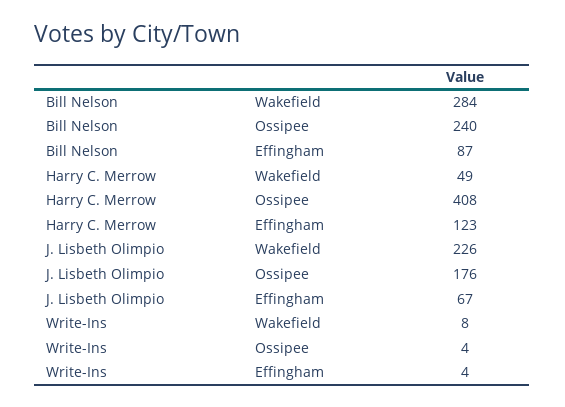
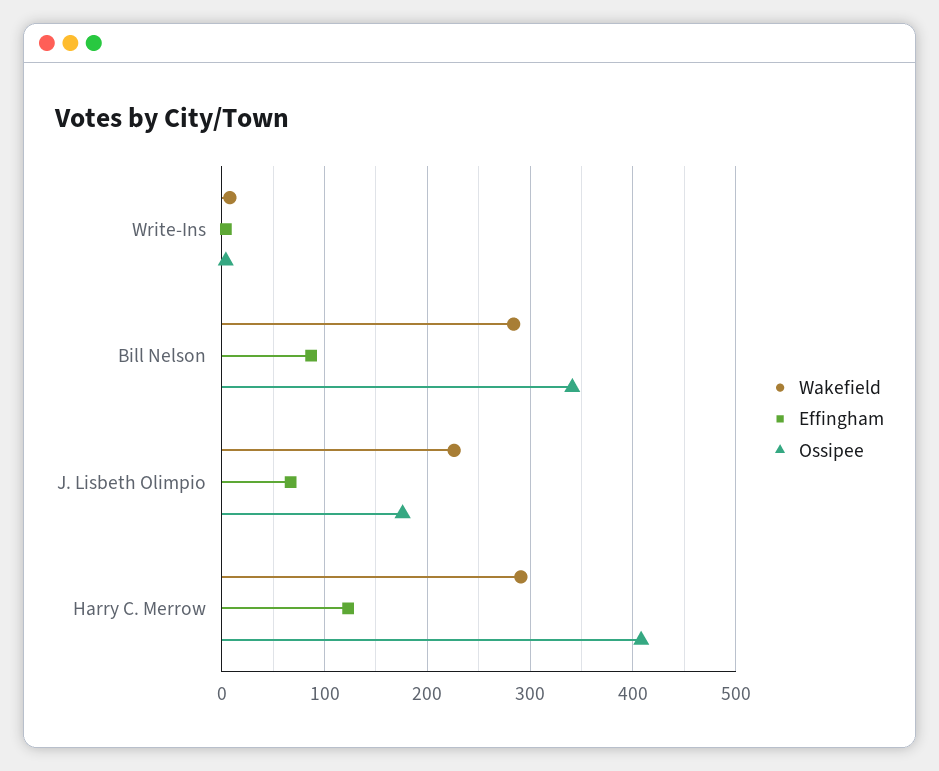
Ossipee, Bill Nelson: 240 -> 340
Wakefield, Harry C. Merrow: 49 -> 290

